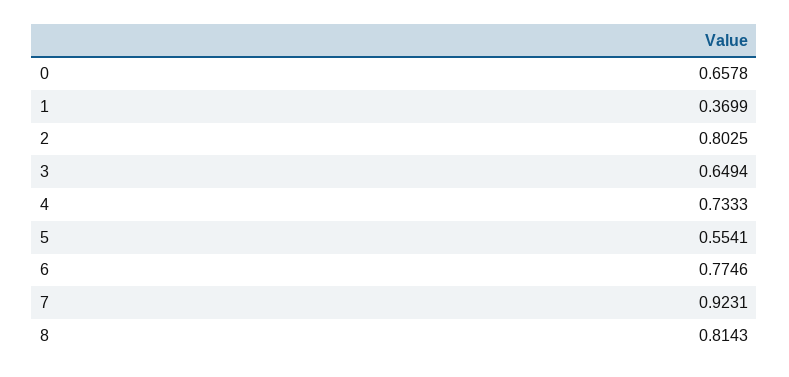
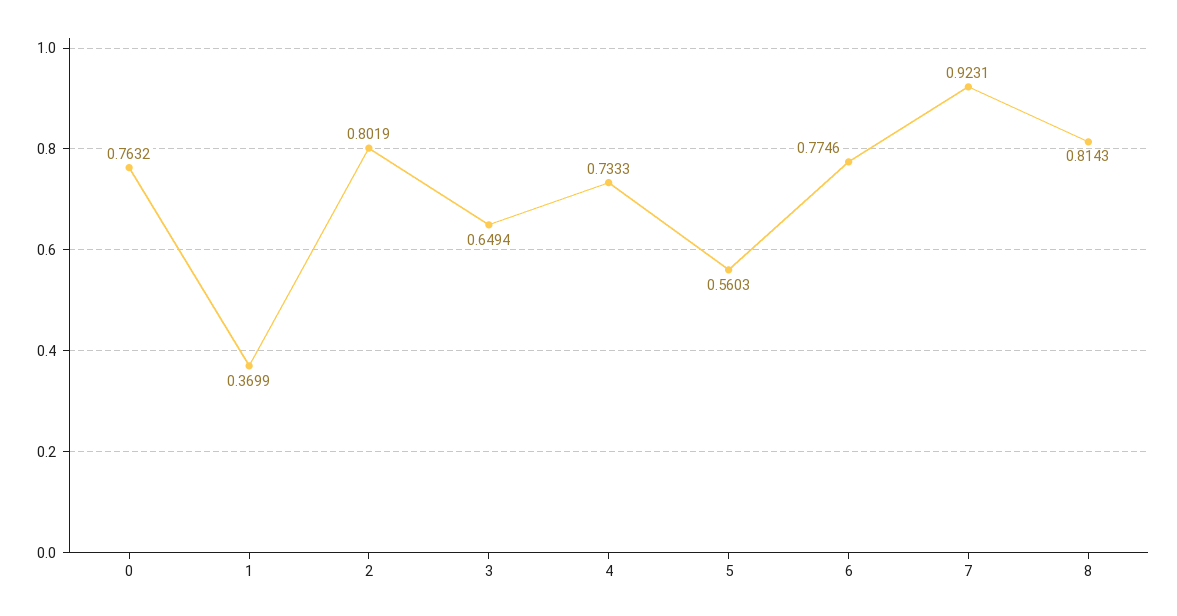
0: 0.6578 -> 0.7632
2: 0.8025 -> 0.8019
5: 0.5541 -> 0.5603

